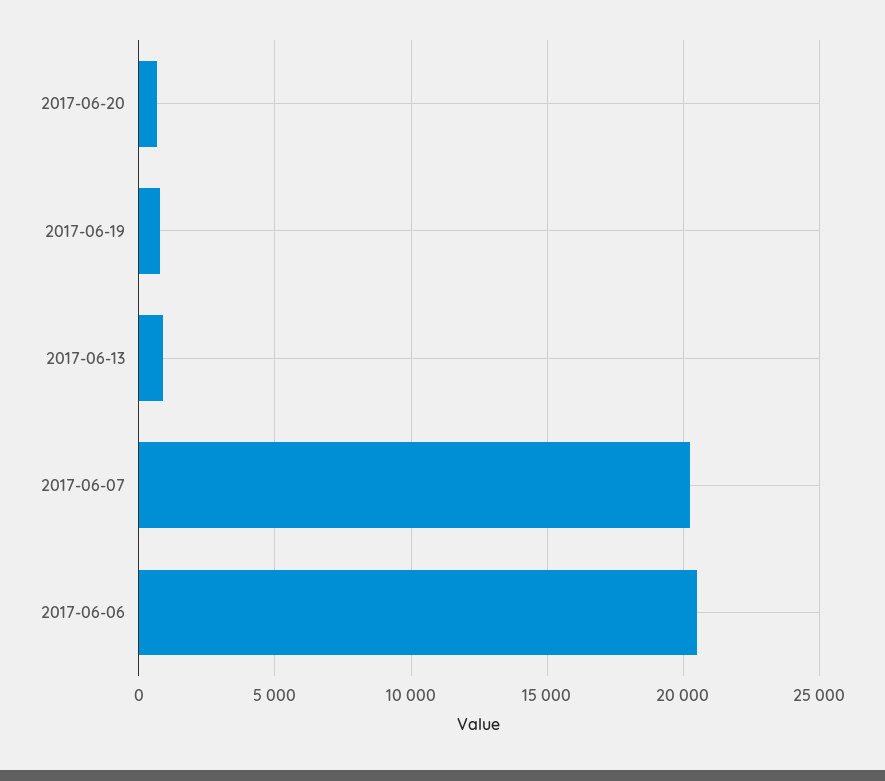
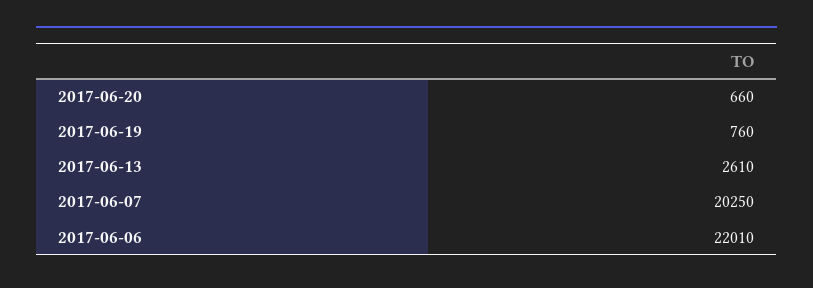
2017-06-13: 1000 -> 2610
2017-06-06: 20500 -> 22010

